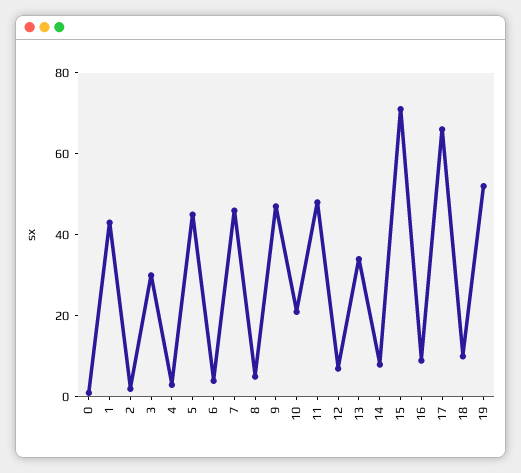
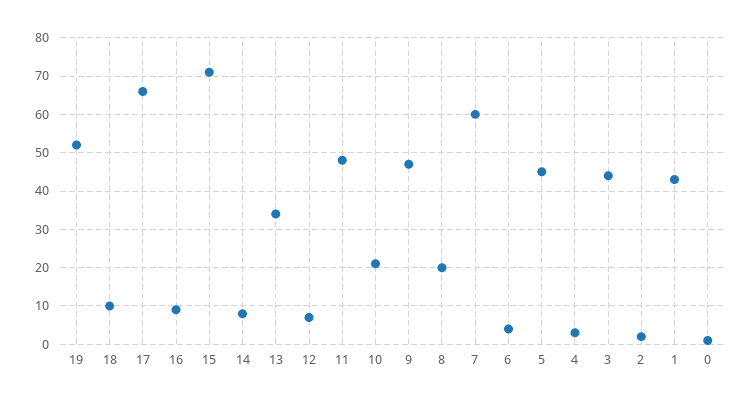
3: 30 -> 45
7: 45 -> 60
8: 5 -> 20

